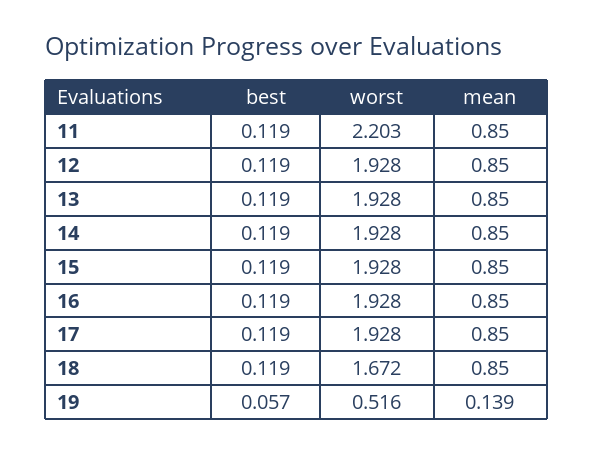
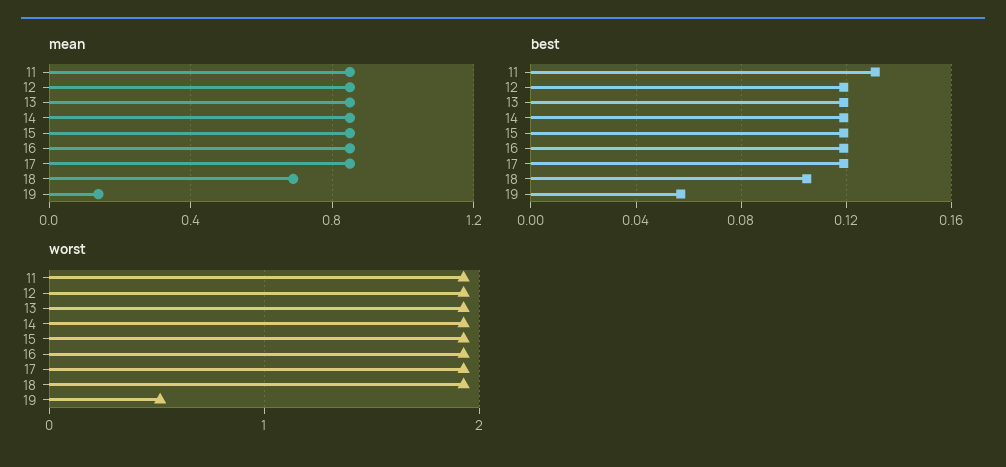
best, 11: 0.119 -> 0.13
worst, 11: 2.203 -> 1.9
best, 18: 0.119 -> 0.105
worst, 18: 1.672 -> 1.9
mean, 18: 0.85 -> 0.7

